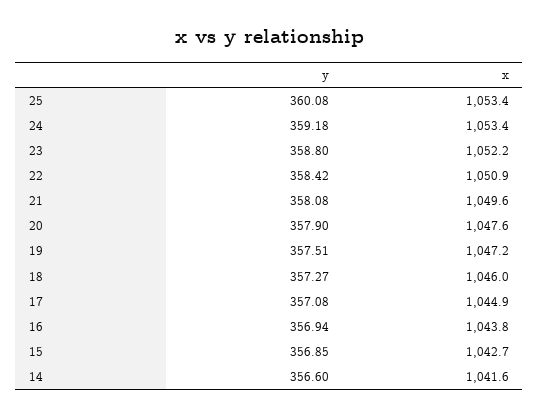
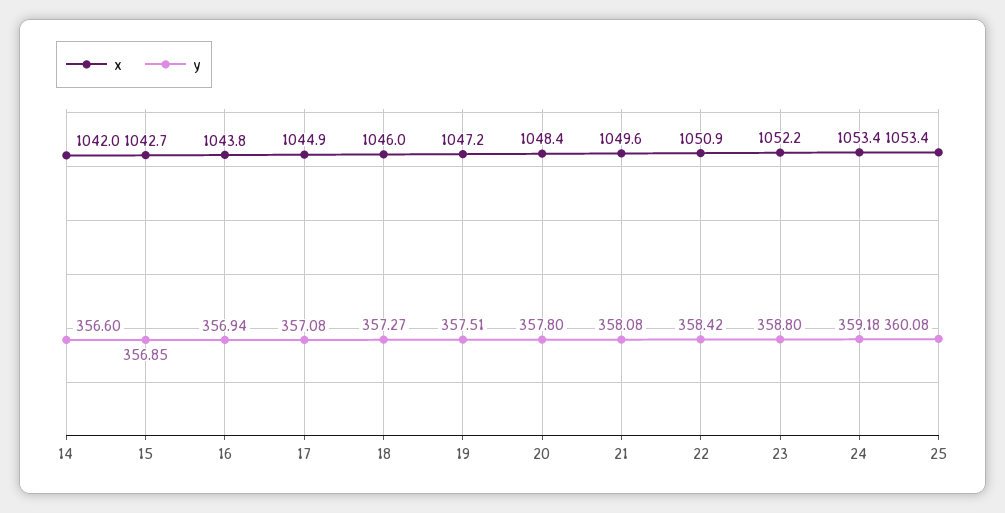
y, 20: 357.9 -> 357.8
x, 20: 1047.6 -> 1048.4
x, 14: 1041.6 -> 1042

